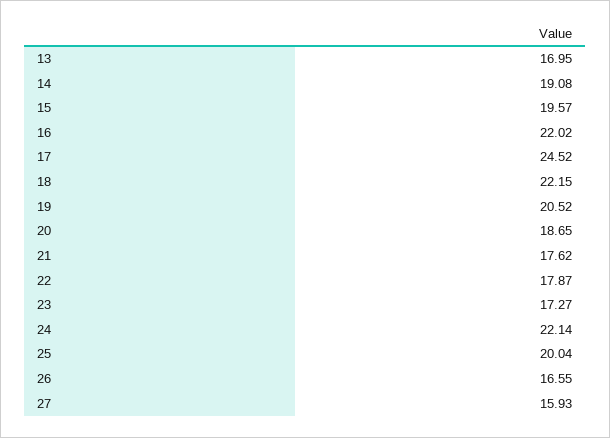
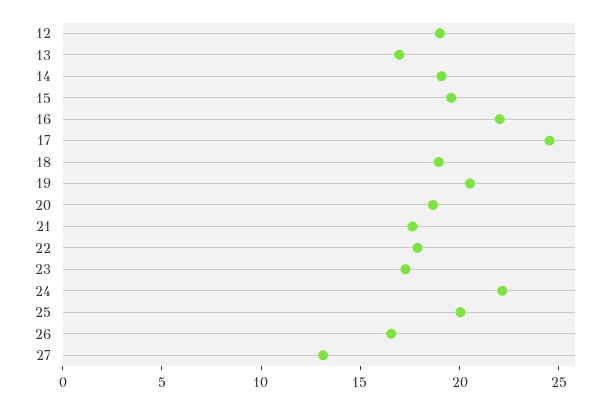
18: 22.15 -> 19
27: 15.93 -> 13
12: none -> 19

